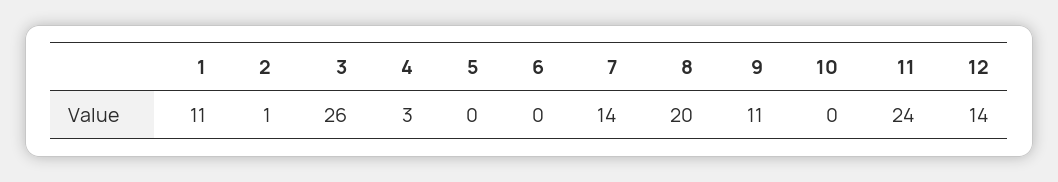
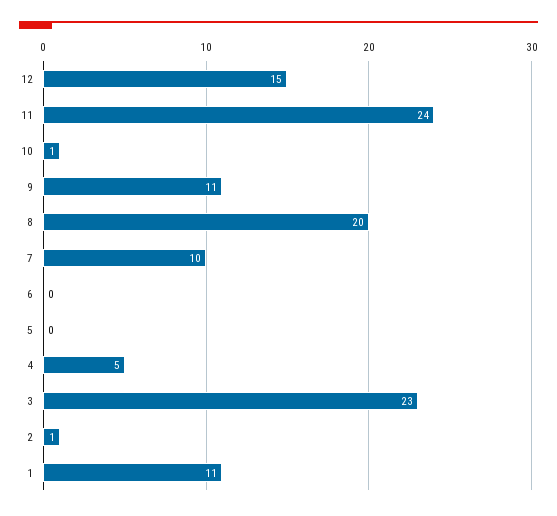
3: 26 -> 23
4: 3 -> 5
7: 14 -> 10
10: 0 -> 1
12: 14 -> 15

